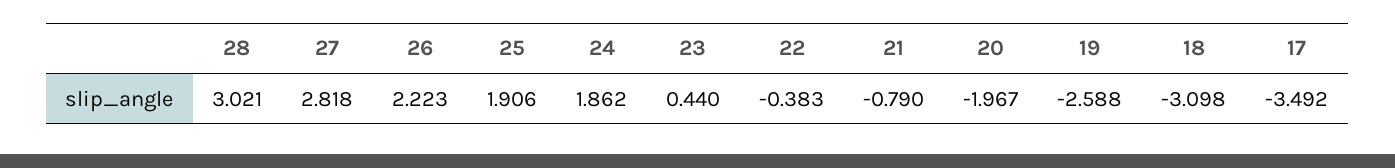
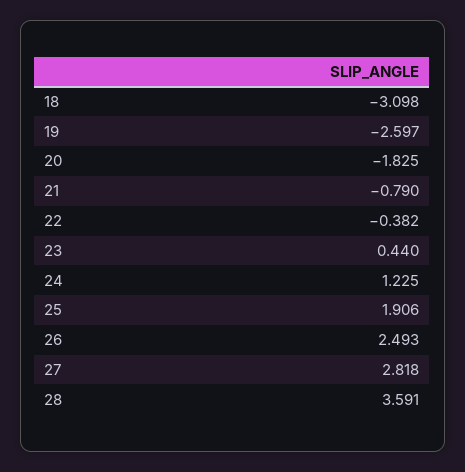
28: 3.021 -> 3.591
26: 2.223 -> 2.493
24: 1.862 -> 1.225
22: -0.383 -> -0.382
20: -1.967 -> -1.825
19: -2.588 -> -2.597
17: -3.492 -> none

